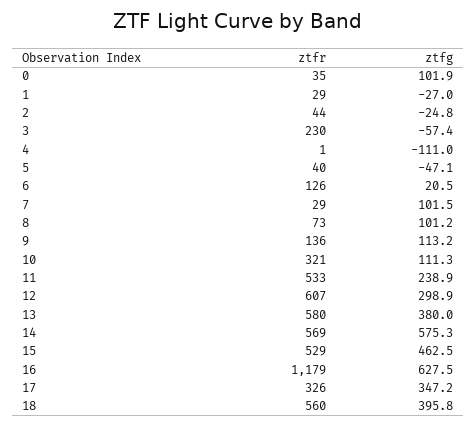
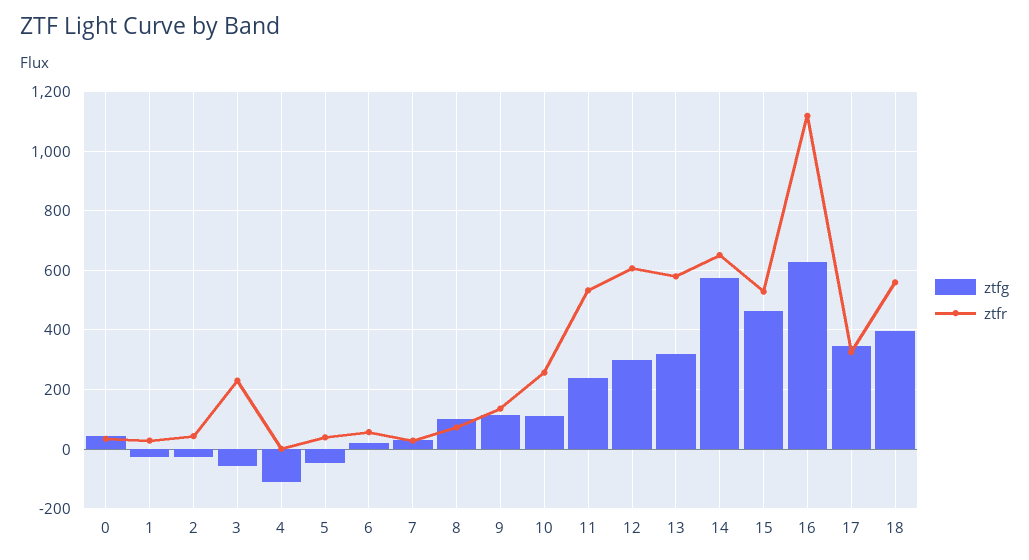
ztfg, 0: 101.9 -> 50
ztfr, 6: 126 -> 50
ztfg, 7: 101.5 -> 25
ztfr, 10: 321 -> 250
ztfg, 13: 380 -> 325
ztfr, 14: 569 -> 650
ztfr, 16: 1179 -> 1125

